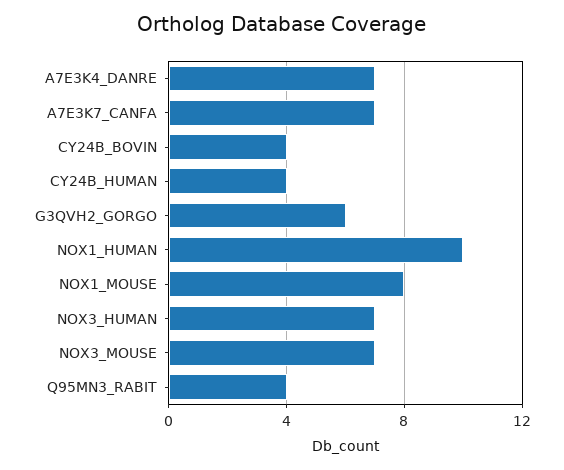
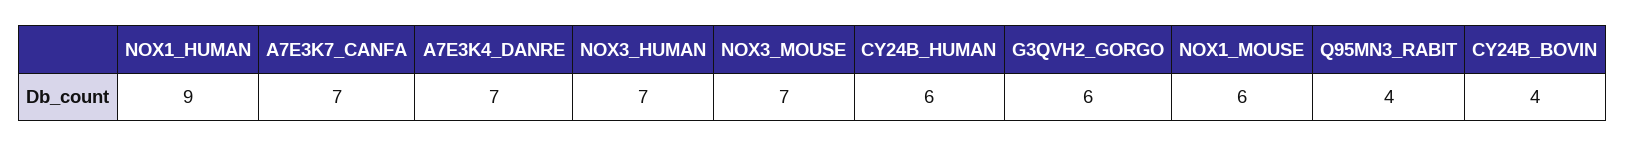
CY24B_HUMAN: 4 -> 6
NOX1_HUMAN: 10 -> 9
NOX1_MOUSE: 8 -> 6

